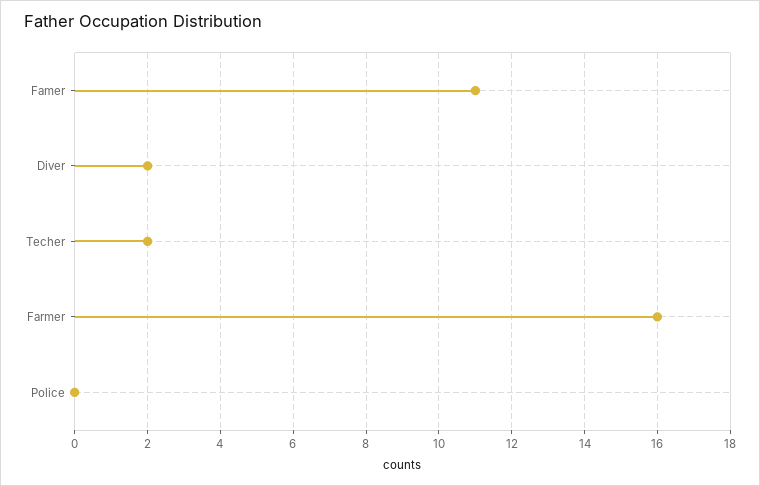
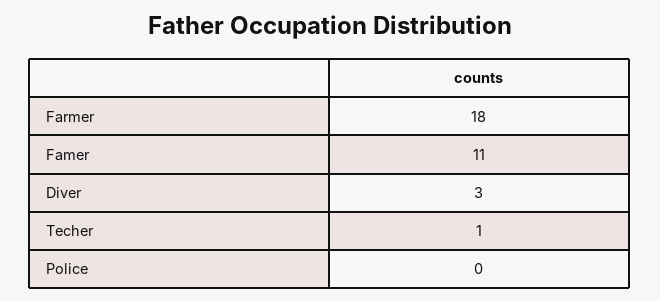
Diver: 2 -> 3
Techer: 2 -> 1
Farmer: 16 -> 18

